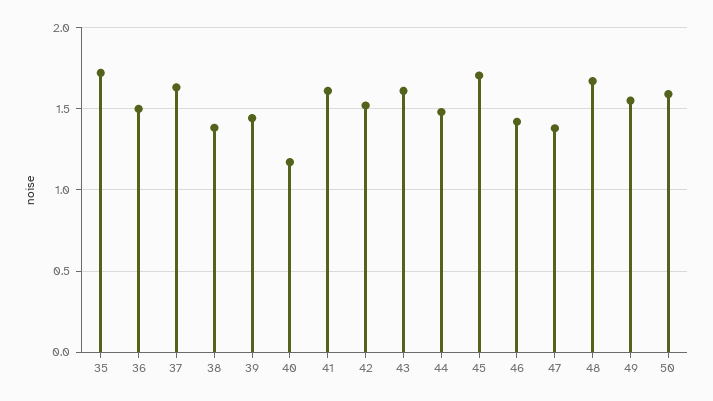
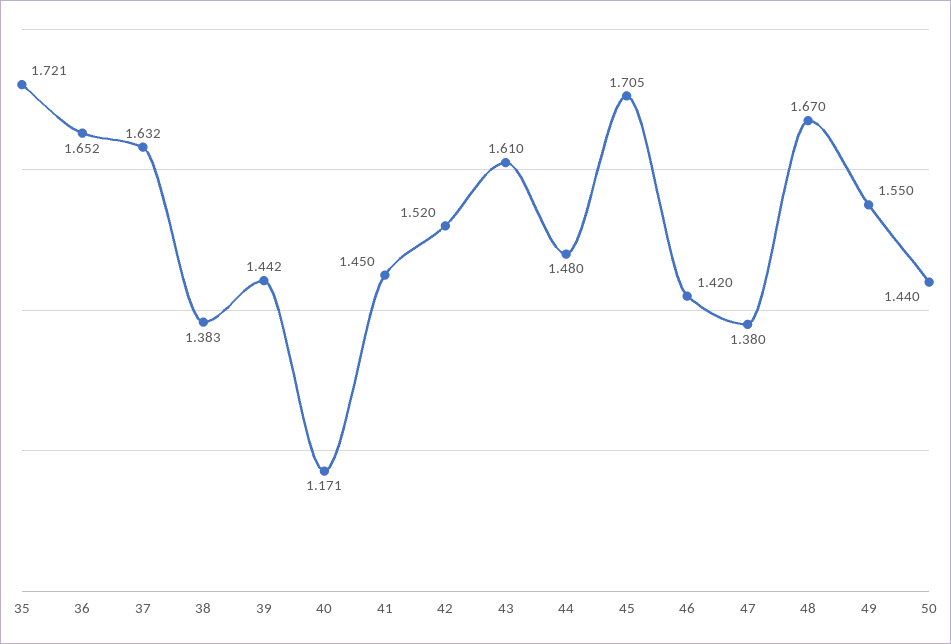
36: 1.5 -> 1.652
41: 1.6 -> 1.45
50: 1.6 -> 1.44

